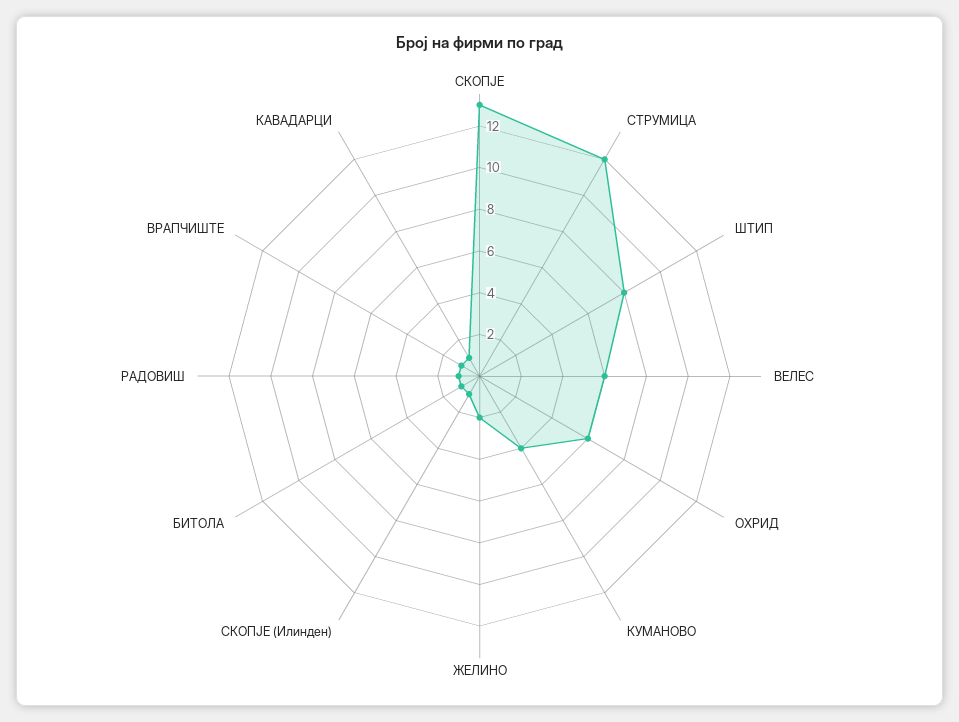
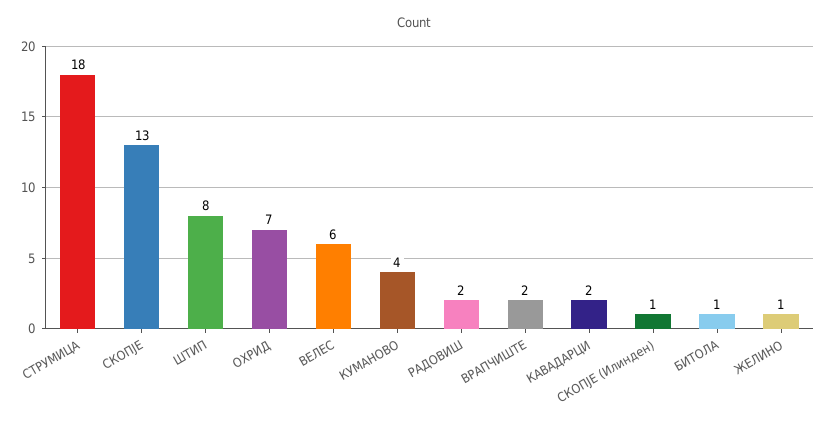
СТРУМИЦА: 12 -> 18
ОХРИД: 6 -> 7
ЖЕЛИНО: 2 -> 1
РАДОВИШ: 1 -> 2
ВРАПЧИШТЕ: 1 -> 2
КАВАДАРЦИ: 1 -> 2

